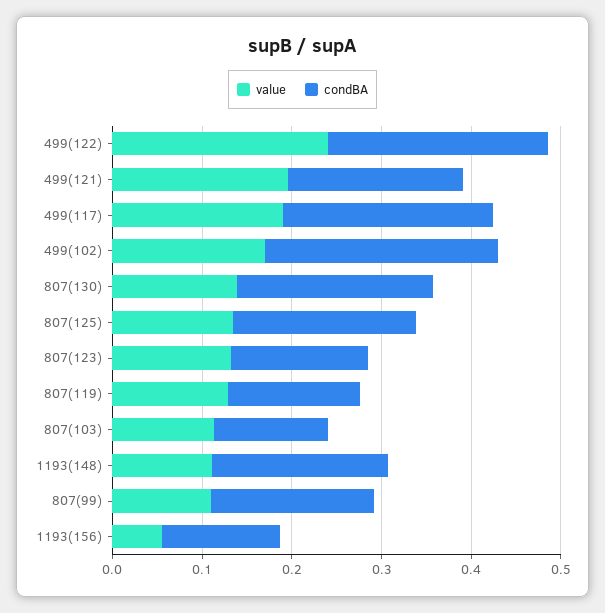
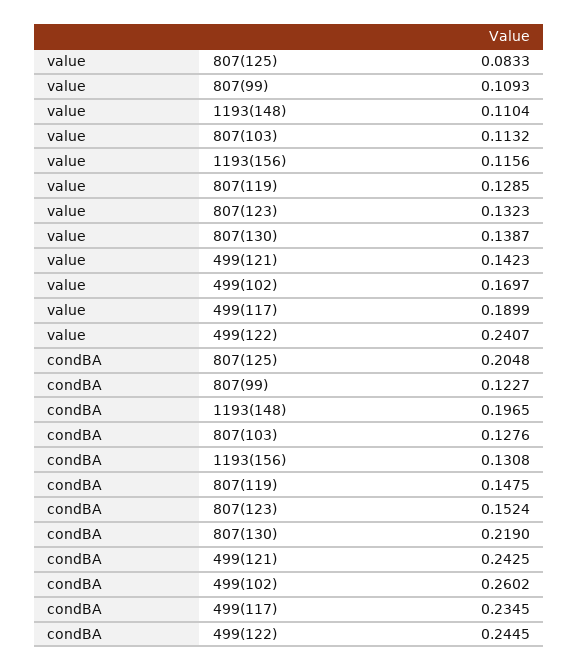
value, 499(121): 0.2 -> 0.1423
condBA, 499(121): 0.2 -> 0.2425
value, 807(125): 0.14 -> 0.0833
condBA, 807(99): 0.18 -> 0.1227
value, 1193(156): 0.06 -> 0.1156

